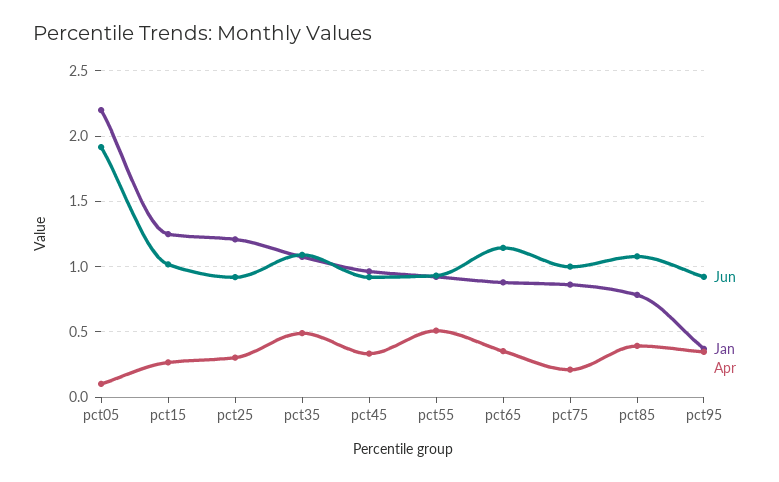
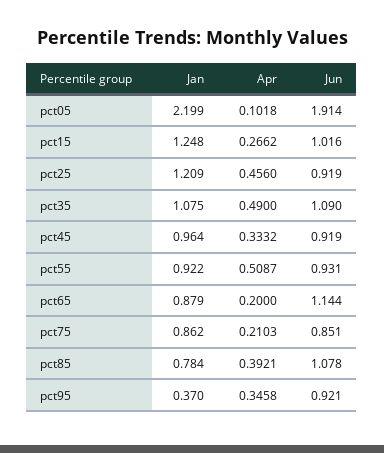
Apr, pct25: 0.3 -> 0.456
Apr, pct65: 0.35 -> 0.2
Jun, pct75: 1 -> 0.851

